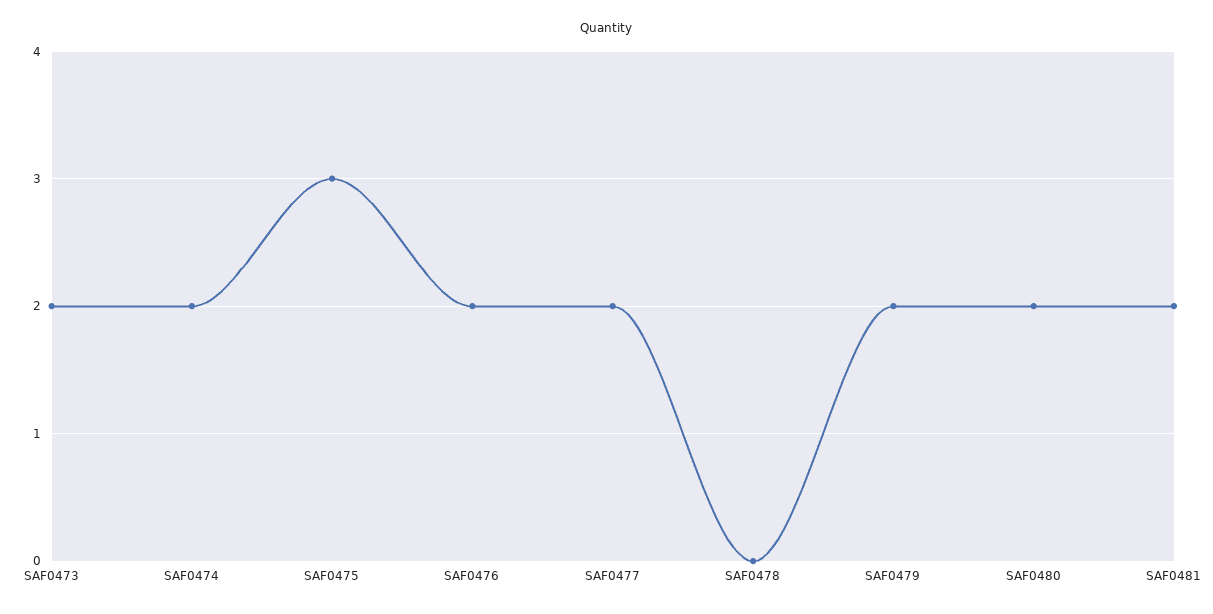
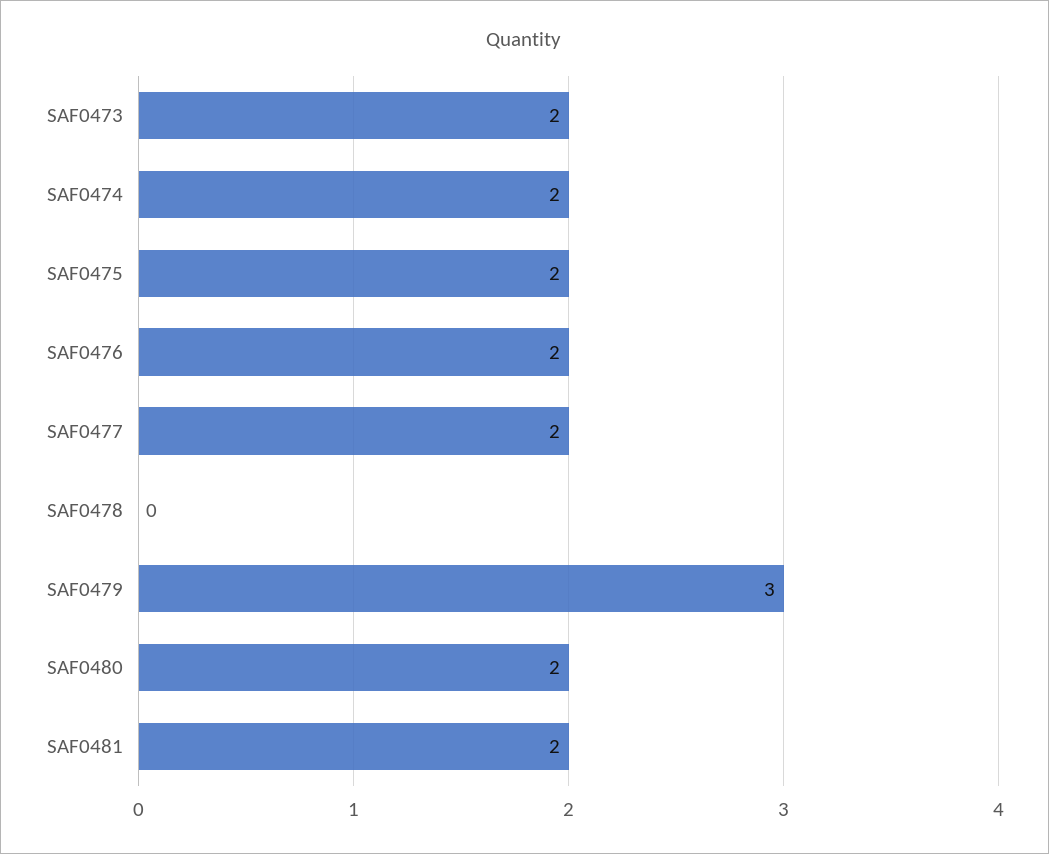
SAF0475: 3 -> 2
SAF0479: 2 -> 3

